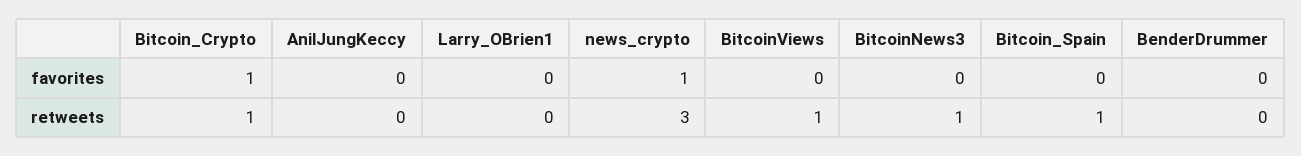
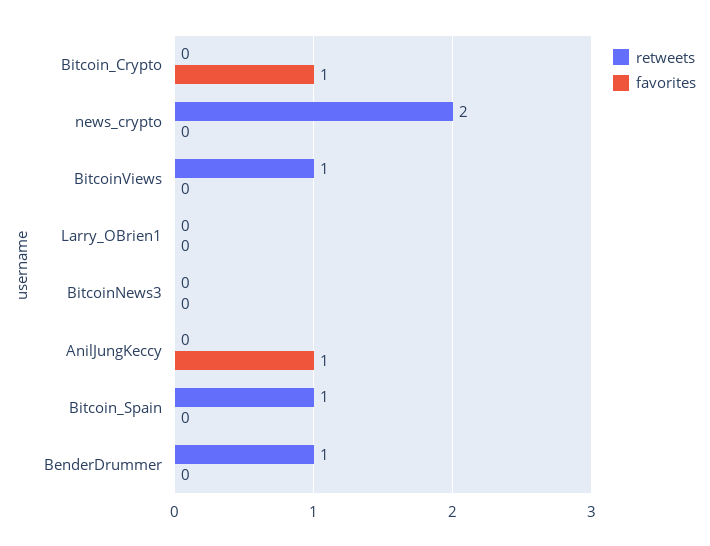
favorites, AnilJungKeccy: 0 -> 1
favorites, news_crypto: 1 -> 0
retweets, Bitcoin_Crypto: 1 -> 0
retweets, news_crypto: 3 -> 2
retweets, BitcoinNews3: 1 -> 0
retweets, BenderDrummer: 0 -> 1

